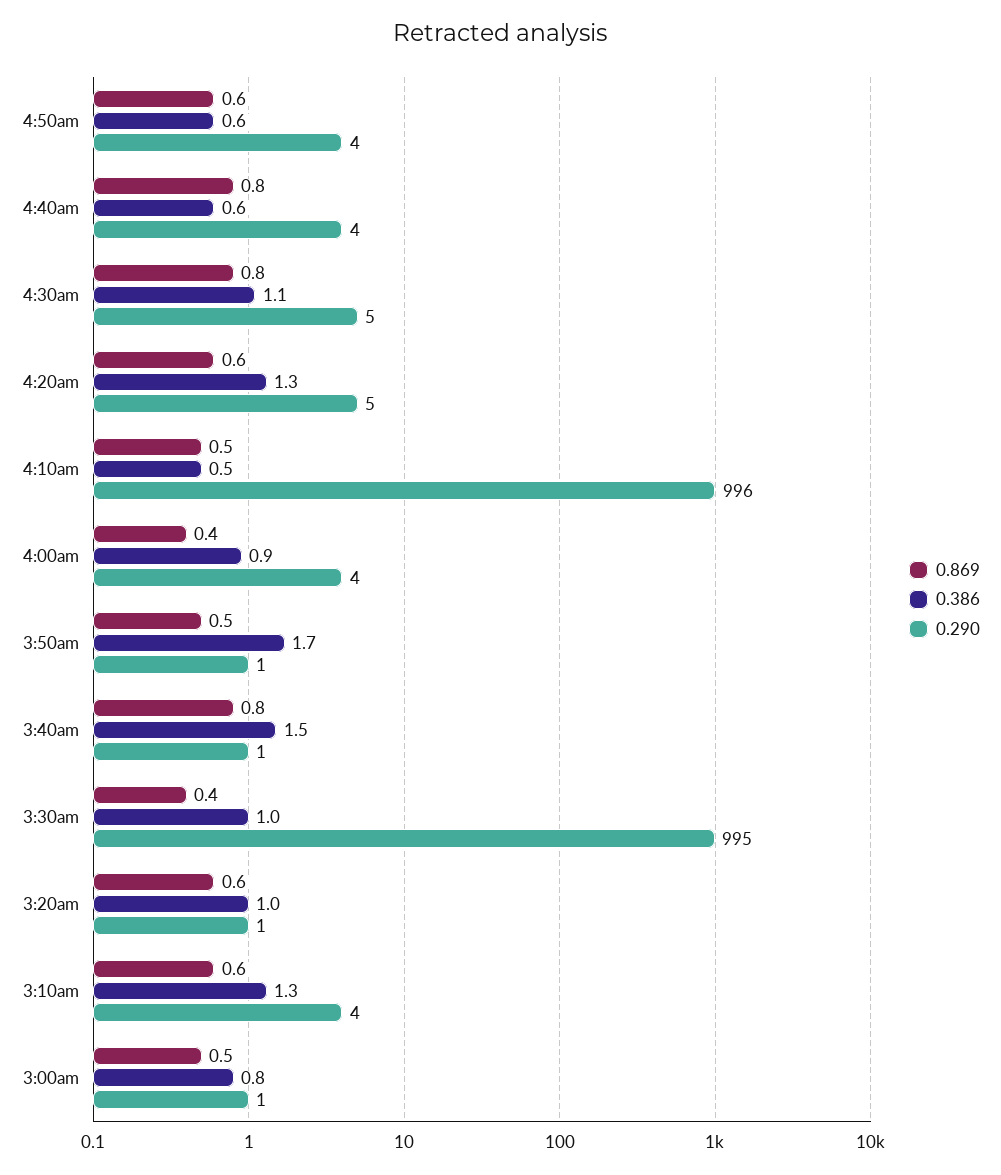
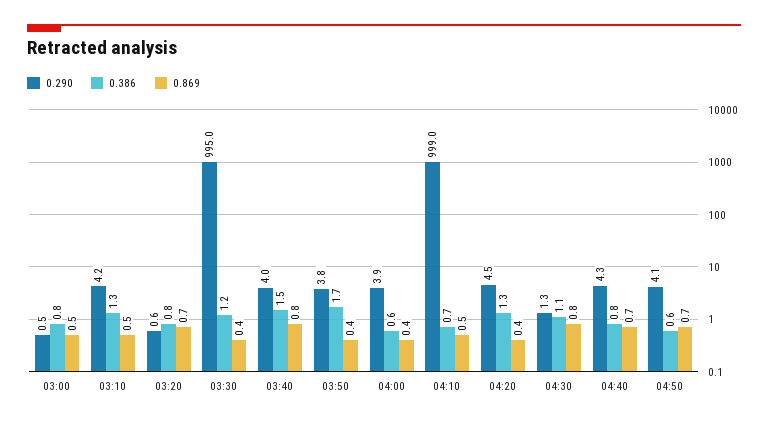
0.869, 4:50am: 0.6 -> 0.7
0.869, 4:40am: 0.8 -> 0.7
0.386, 4:40am: 0.6 -> 0.8
0.290, 4:30am: 5 -> 1.3
0.869, 4:20am: 0.6 -> 0.4
0.386, 4:10am: 0.5 -> 0.7
0.290, 4:10am: 996 -> 999
0.386, 4:00am: 0.9 -> 0.6
0.869, 3:50am: 0.5 -> 0.4
0.290, 3:50am: 1 -> 3.8
0.290, 3:40am: 1 -> 4
0.386, 3:30am: 1 -> 1.2
0.869, 3:20am: 0.6 -> 0.7
0.386, 3:20am: 1 -> 0.8
0.869, 3:10am: 0.6 -> 0.5

